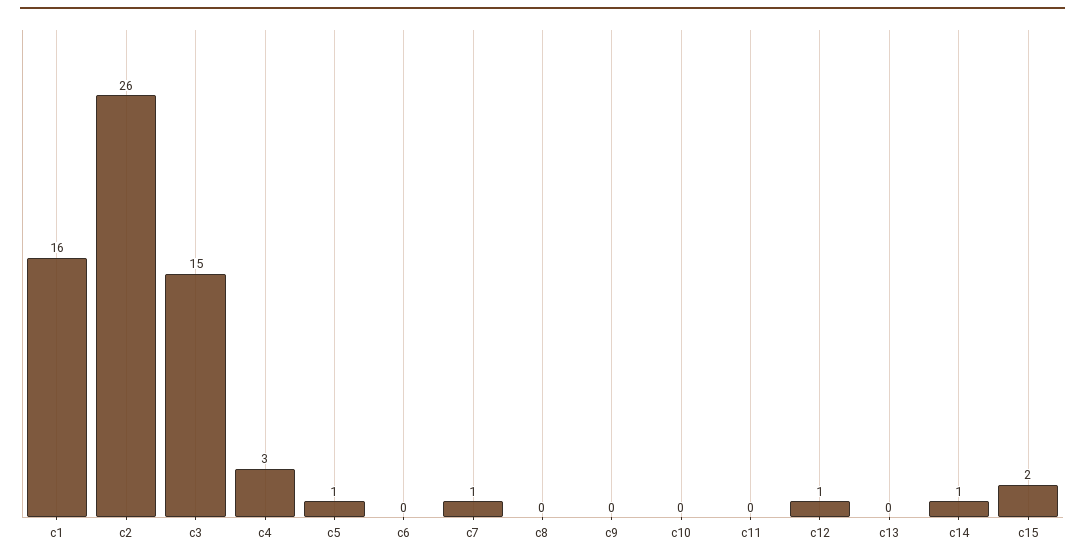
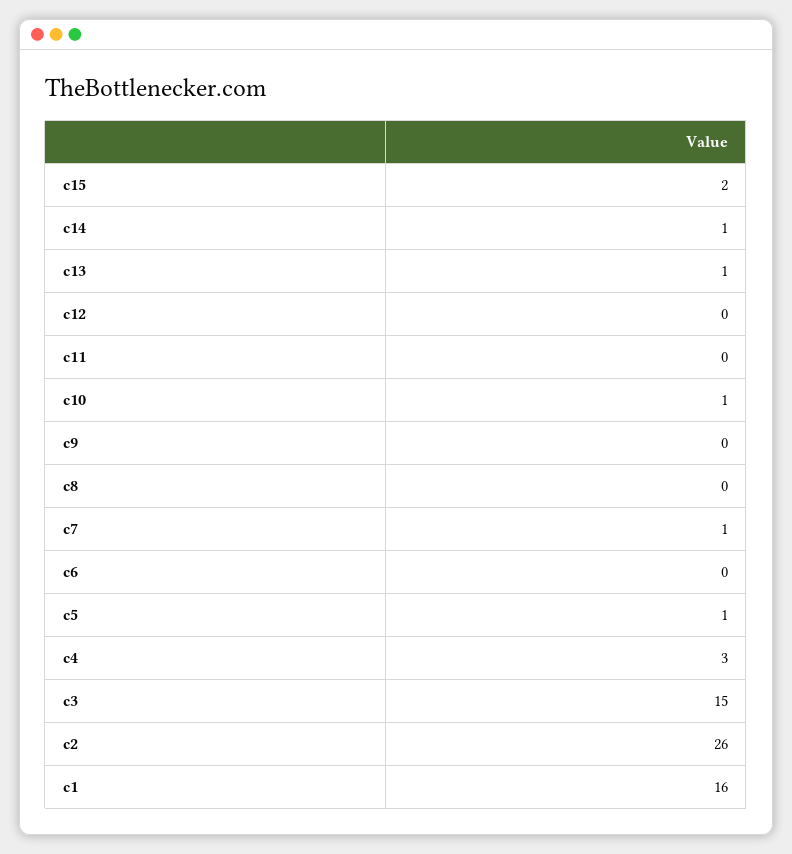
c10: 0 -> 1
c12: 1 -> 0
c13: 0 -> 1

